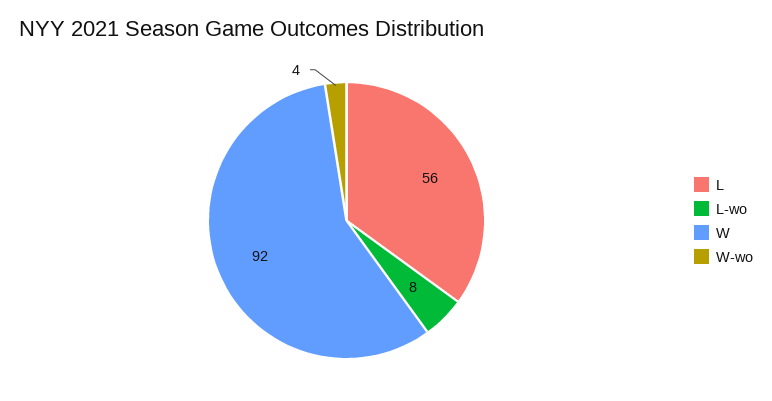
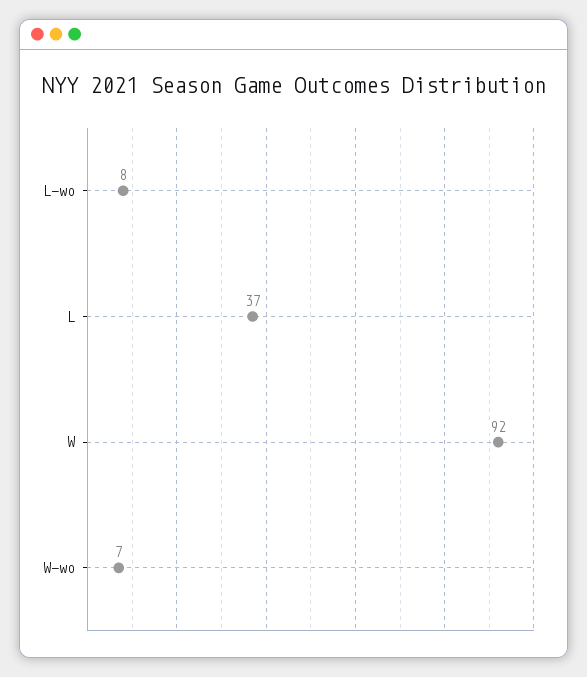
L: 56 -> 37
W-wo: 4 -> 7

